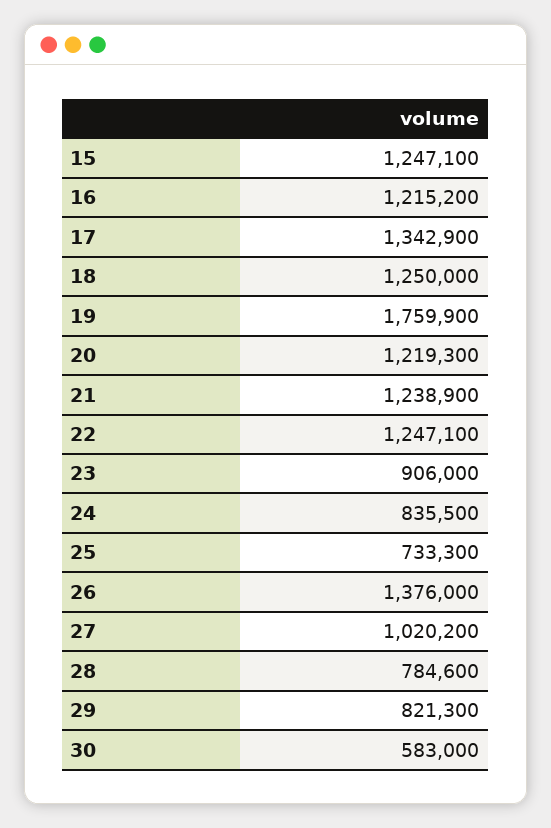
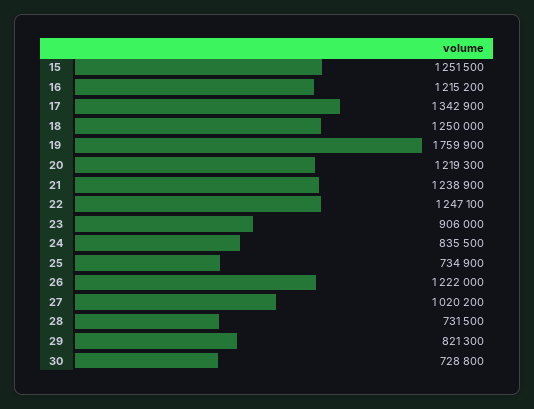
15: 1247100 -> 1251500
25: 733300 -> 734900
26: 1376000 -> 1222000
28: 784600 -> 731500
30: 583000 -> 728800

